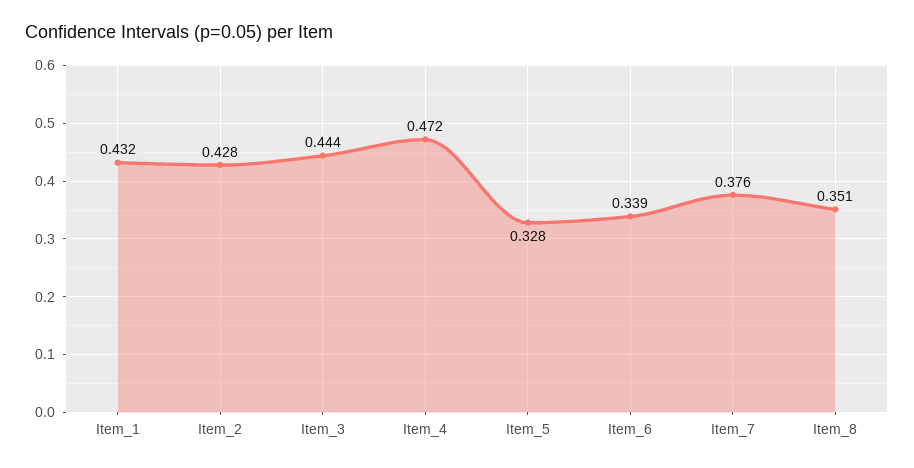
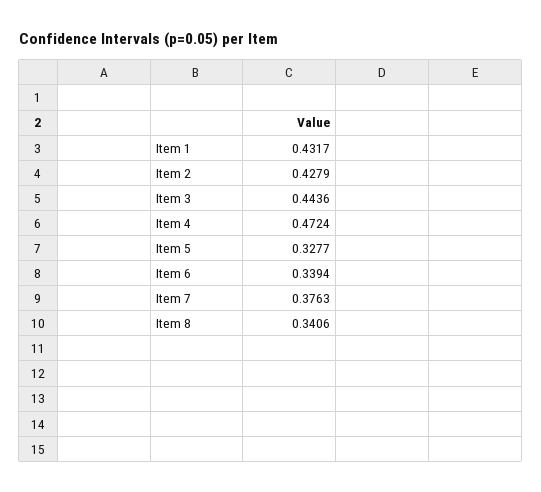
Item_8: 0.351 -> 0.3406

